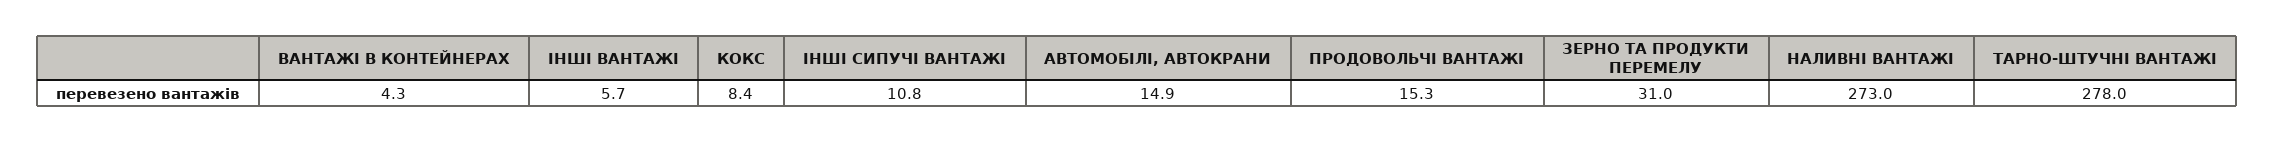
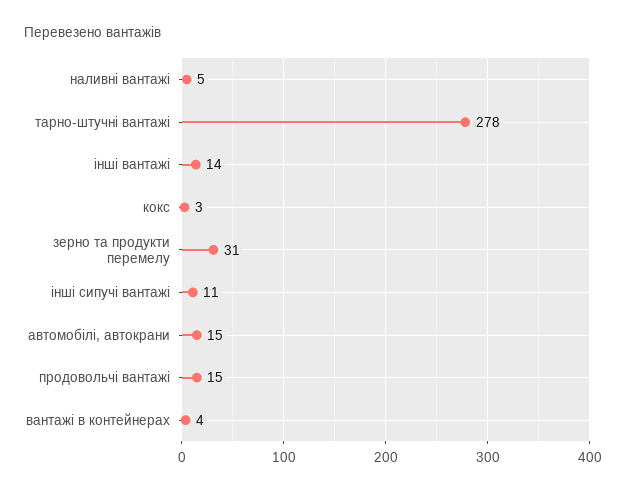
ІНШІ ВАНТАЖІ: 5.7 -> 14
КОКС: 8.4 -> 3
НАЛИВНІ ВАНТАЖІ: 273 -> 5

